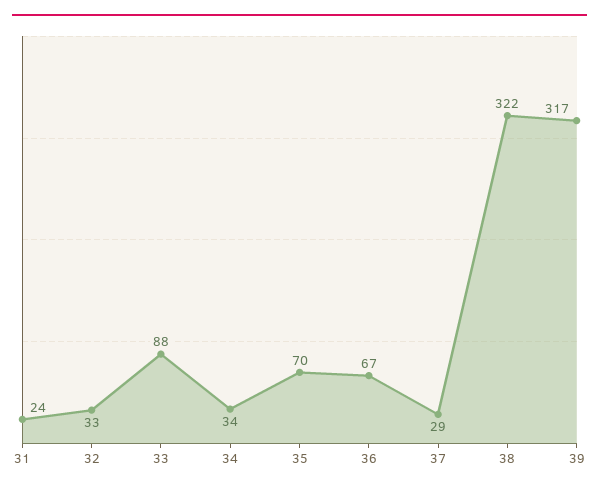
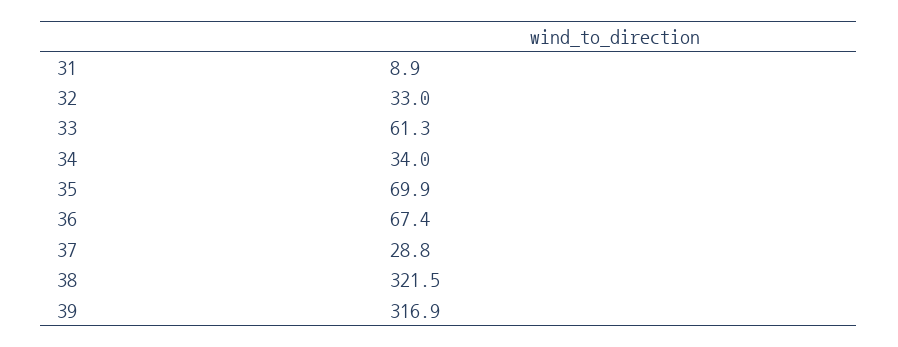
31: 24 -> 8.9
33: 88 -> 61.3

